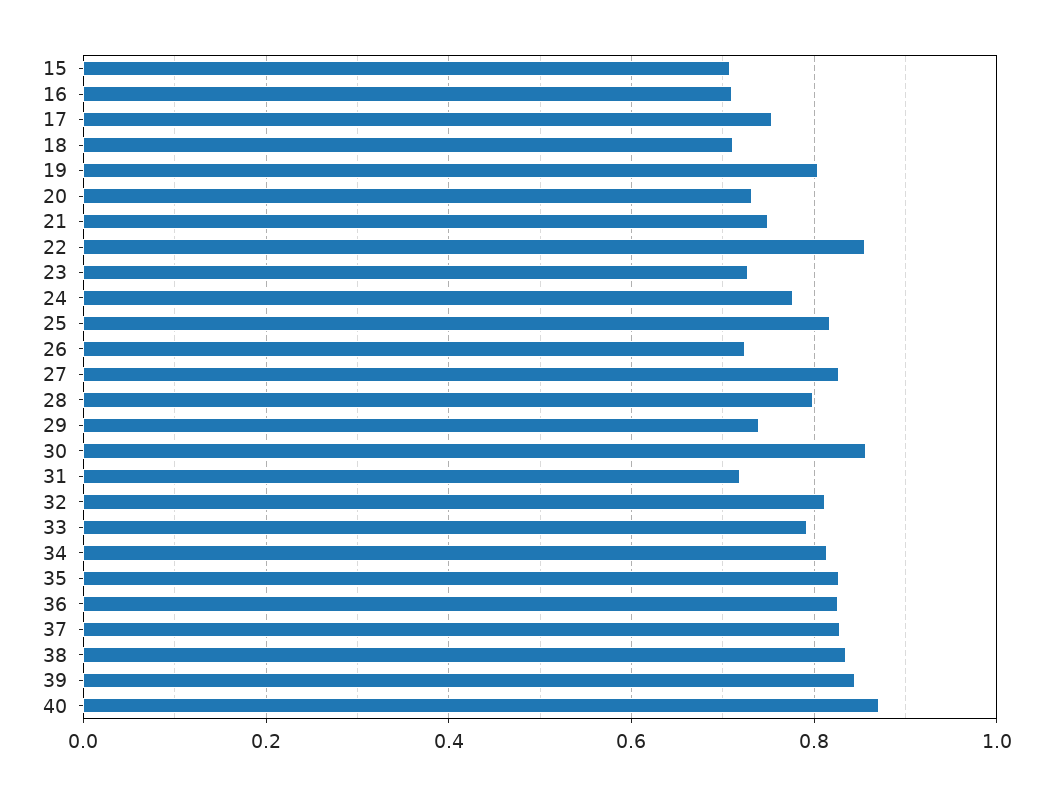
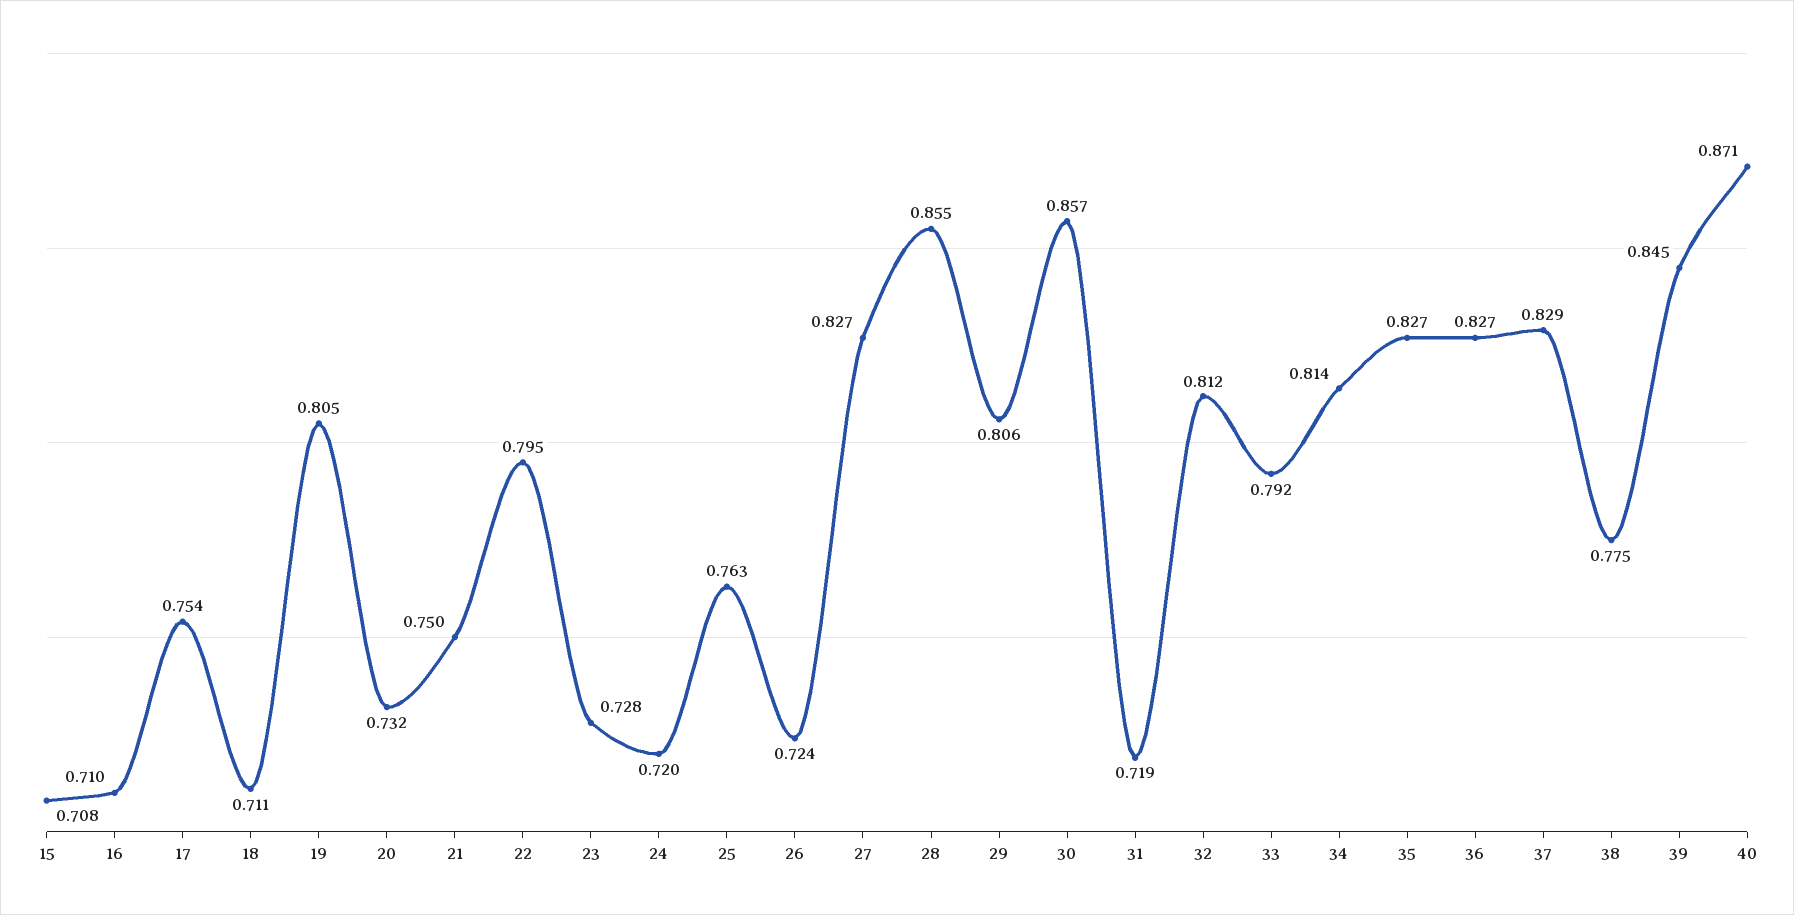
22: 0.86 -> 0.795
24: 0.78 -> 0.72
25: 0.82 -> 0.763
28: 0.8 -> 0.855
29: 0.74 -> 0.806
38: 0.84 -> 0.775

